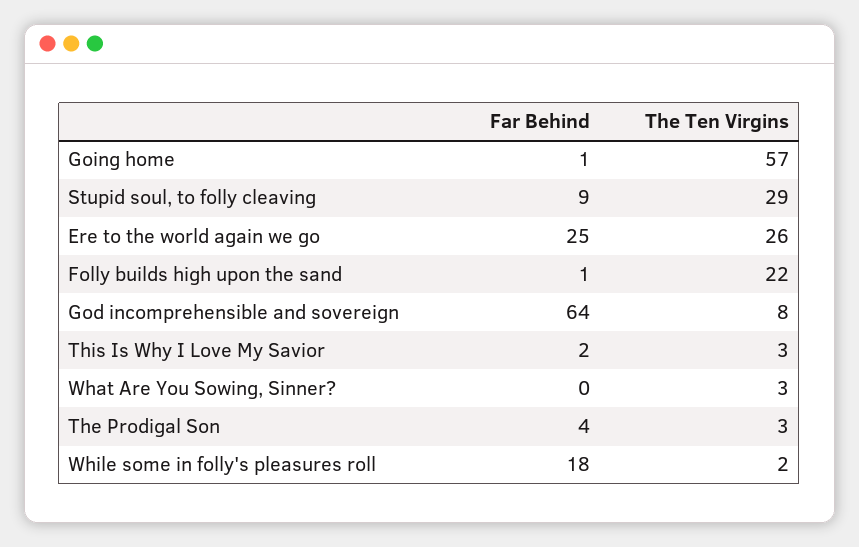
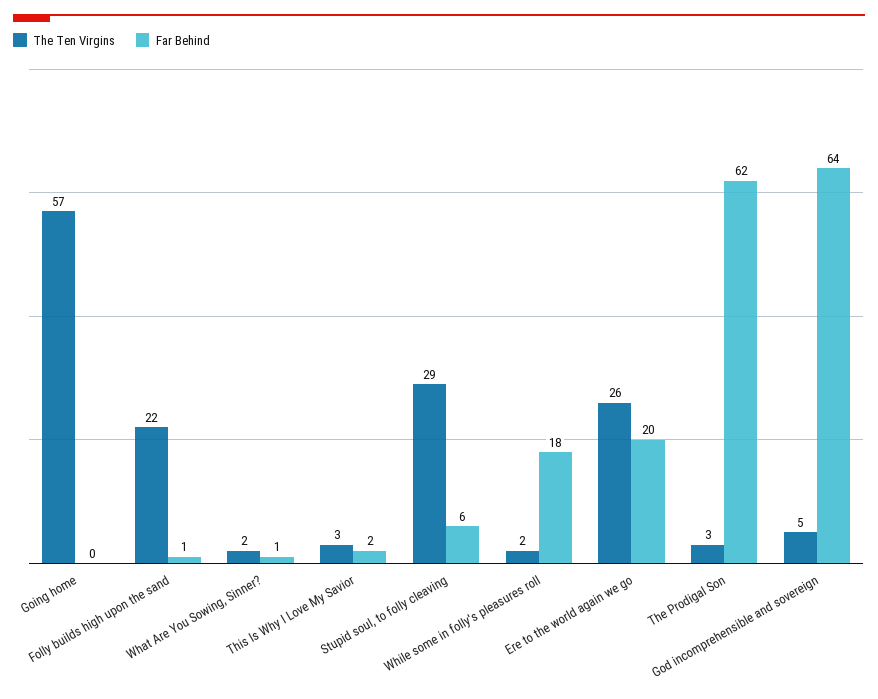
Far Behind, Going home: 1 -> 0
Far Behind, Stupid soul, to folly cleaving: 9 -> 6
Far Behind, Ere to the world again we go: 25 -> 20
The Ten Virgins, God incomprehensible and sovereign: 8 -> 5
Far Behind, What Are You Sowing, Sinner?: 0 -> 1
The Ten Virgins, What Are You Sowing, Sinner?: 3 -> 2
Far Behind, The Prodigal Son: 4 -> 62

